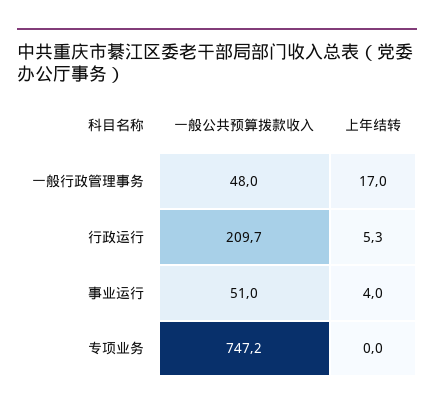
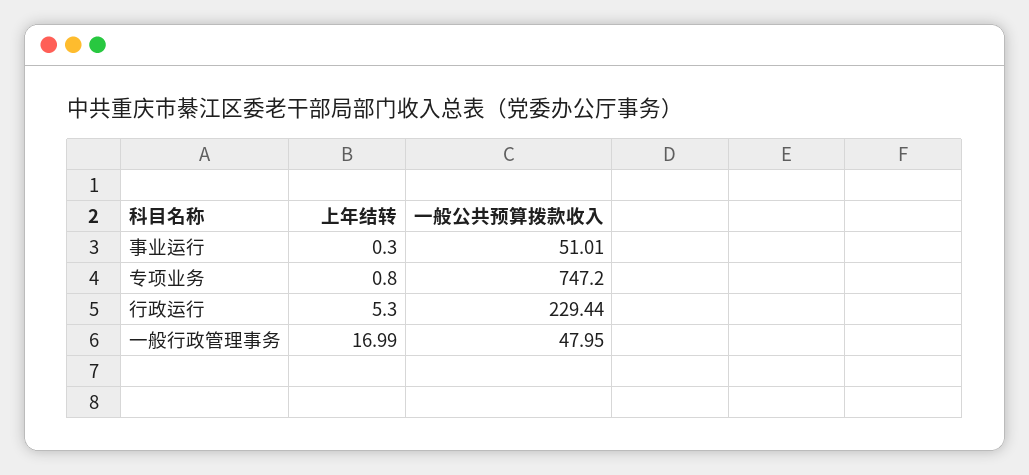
一般公共预算拨款收入, 行政运行: 209.7 -> 229.44
上年结转, 事业运行: 4 -> 0.3
上年结转, 专项业务: 0 -> 0.8

